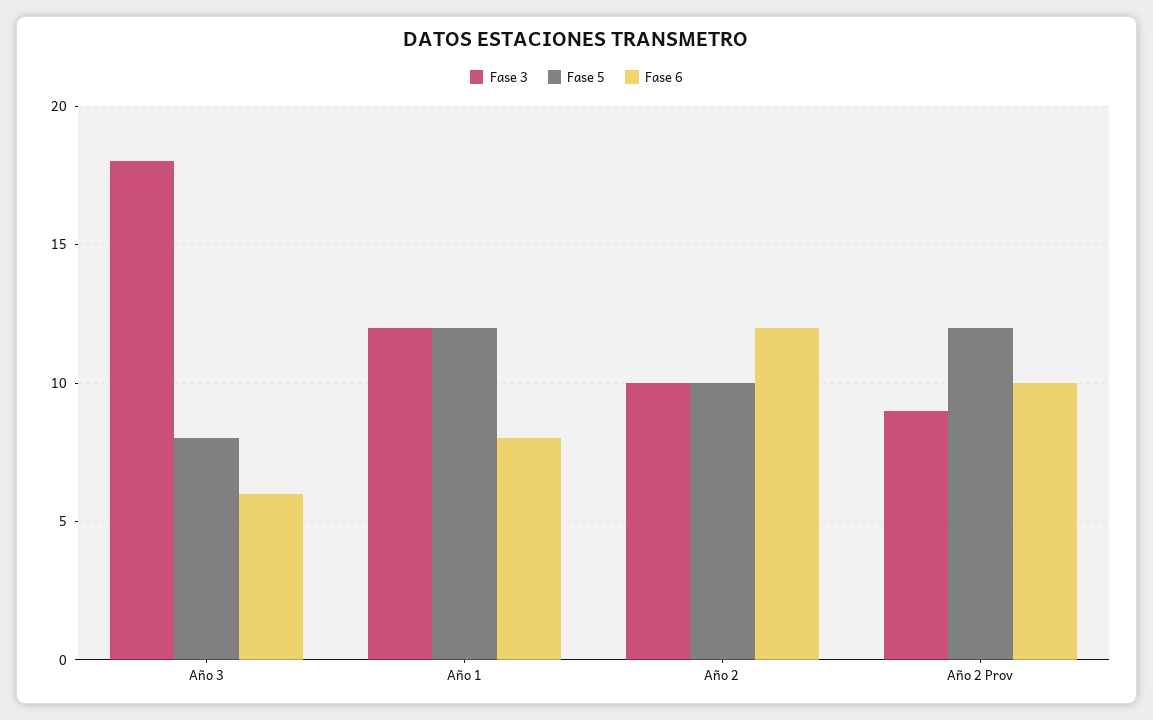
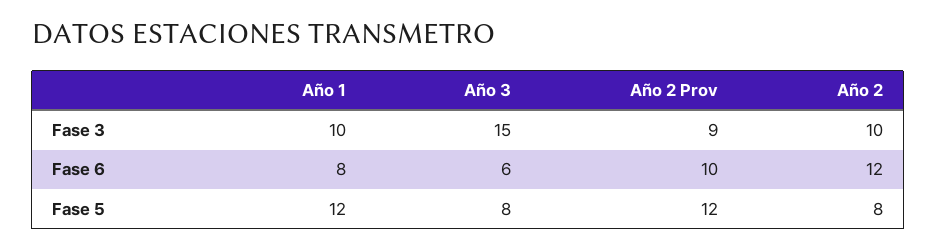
Fase 3, Año 3: 18 -> 15
Fase 3, Año 1: 12 -> 10
Fase 5, Año 2: 10 -> 8

